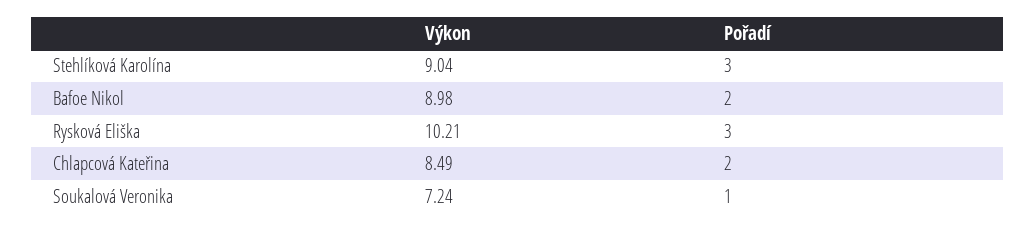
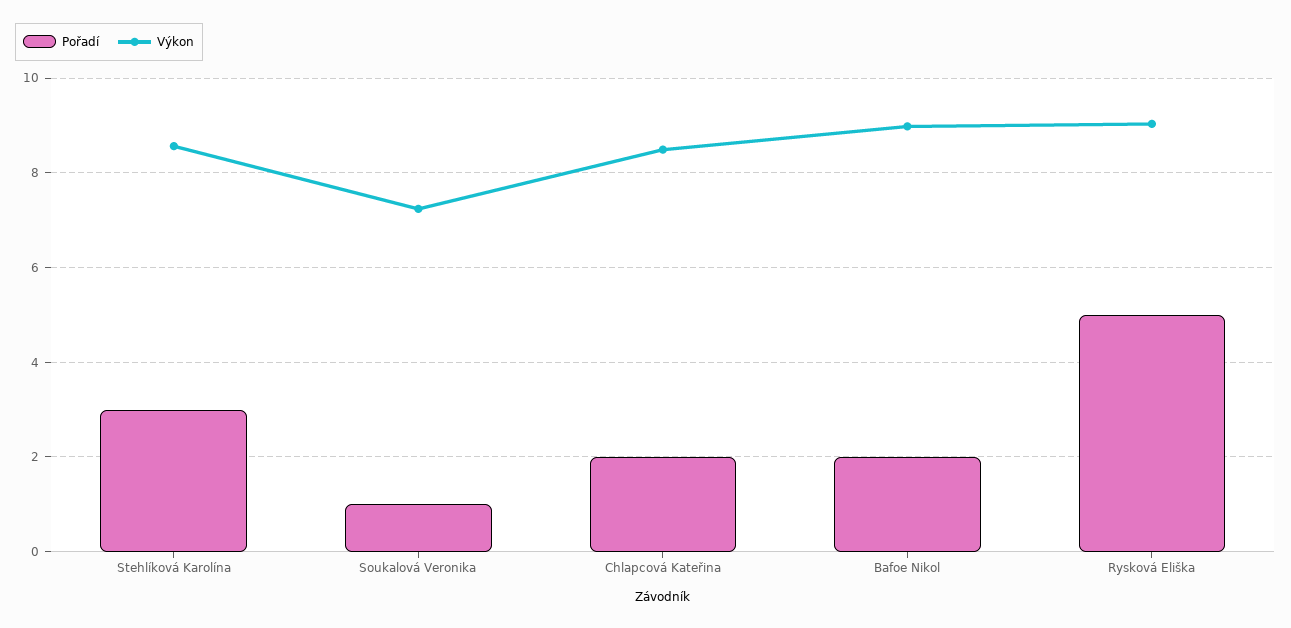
Výkon, Stehlíková Karolína: 9.04 -> 8.6
Výkon, Rysková Eliška: 10.21 -> 9
Pořadí, Rysková Eliška: 3 -> 5

